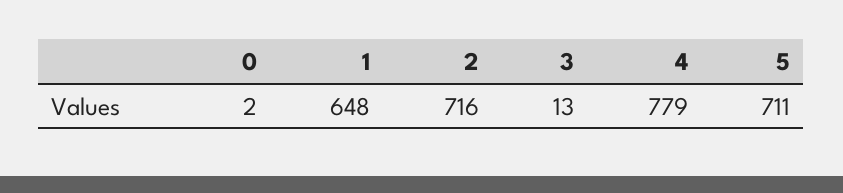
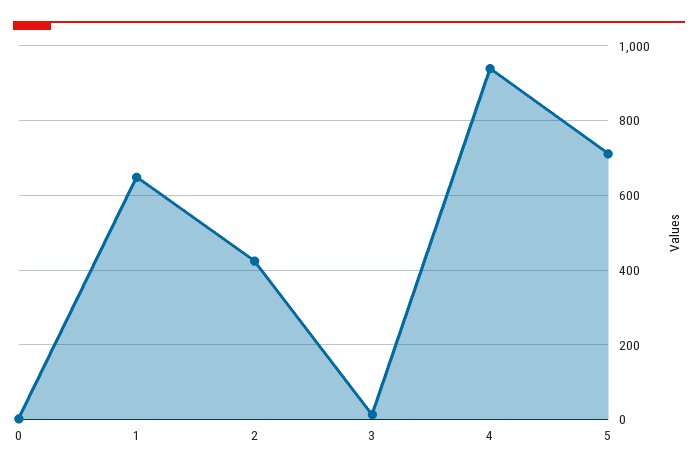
2: 716 -> 420
4: 779 -> 940

